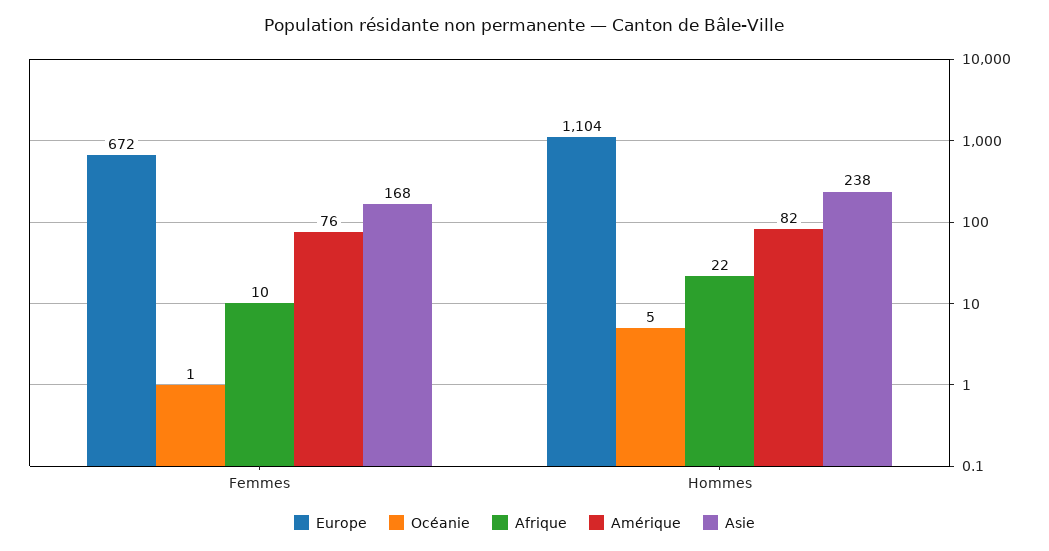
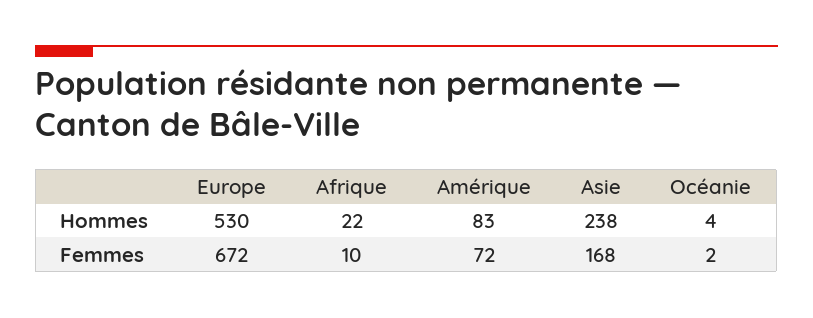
Océanie, Femmes: 1 -> 2
Amérique, Femmes: 76 -> 72
Europe, Hommes: 1104 -> 530
Océanie, Hommes: 5 -> 4
Amérique, Hommes: 82 -> 83

